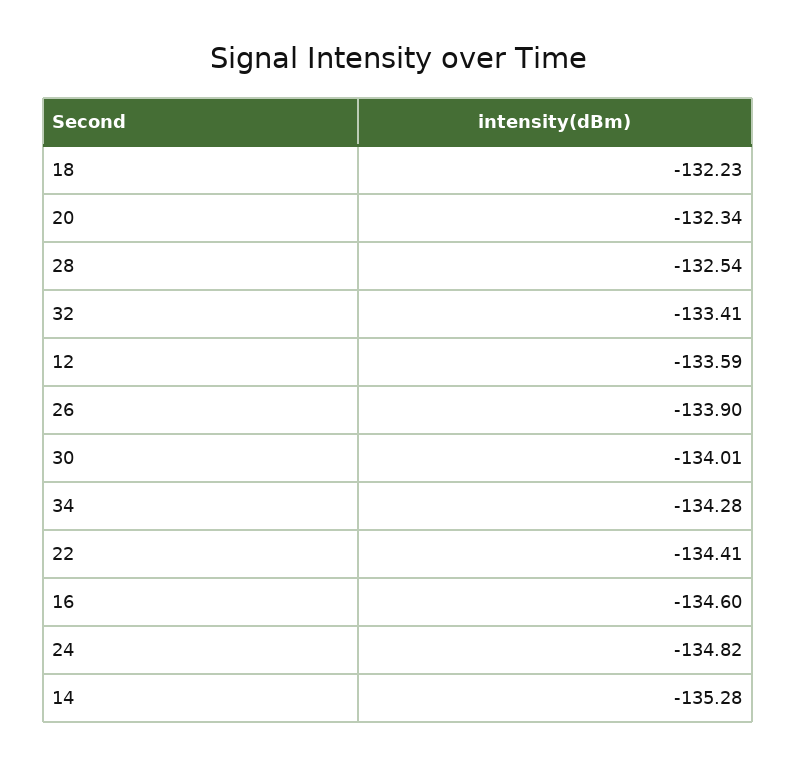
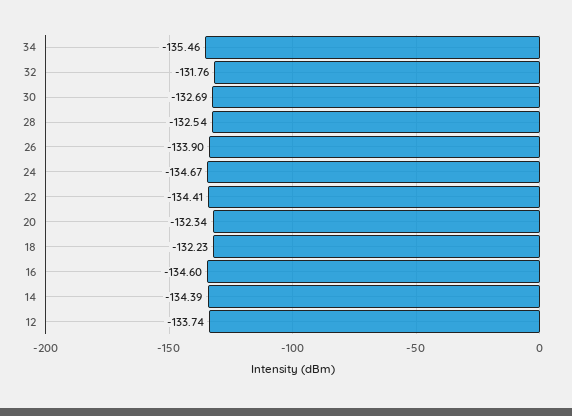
32: -133.41 -> -131.76
12: -133.59 -> -133.74
30: -134.01 -> -132.69
34: -134.28 -> -135.46
24: -134.82 -> -134.67
14: -135.28 -> -134.39

